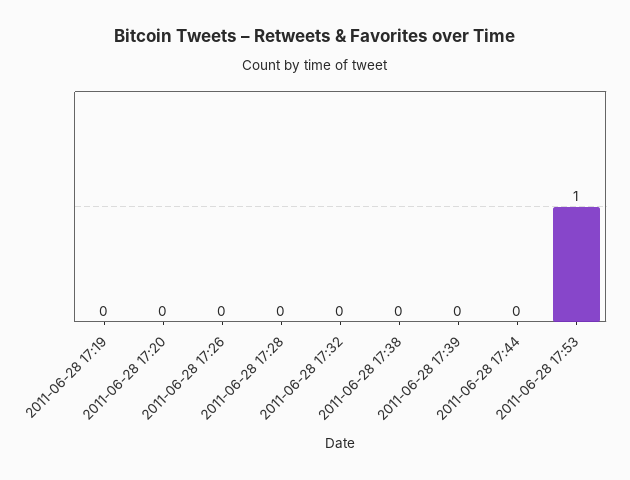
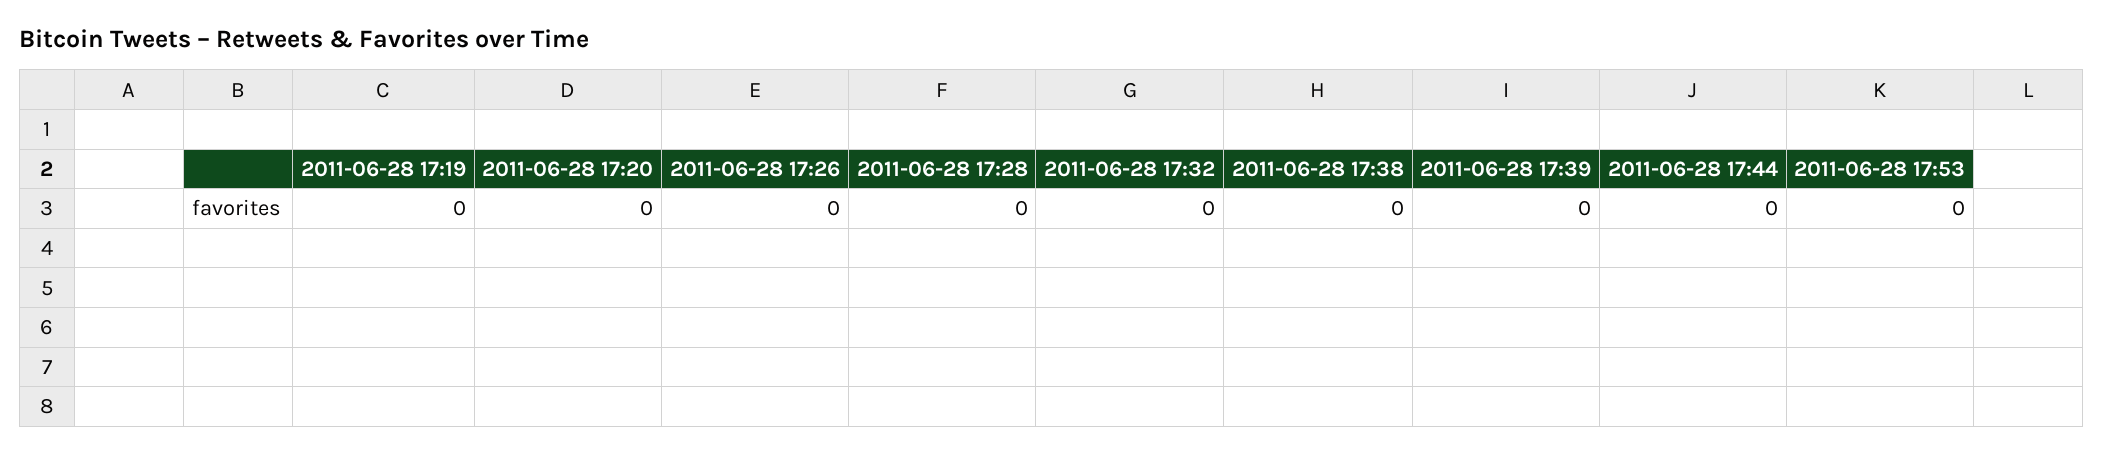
2011-06-28 17:53: 1 -> 0

